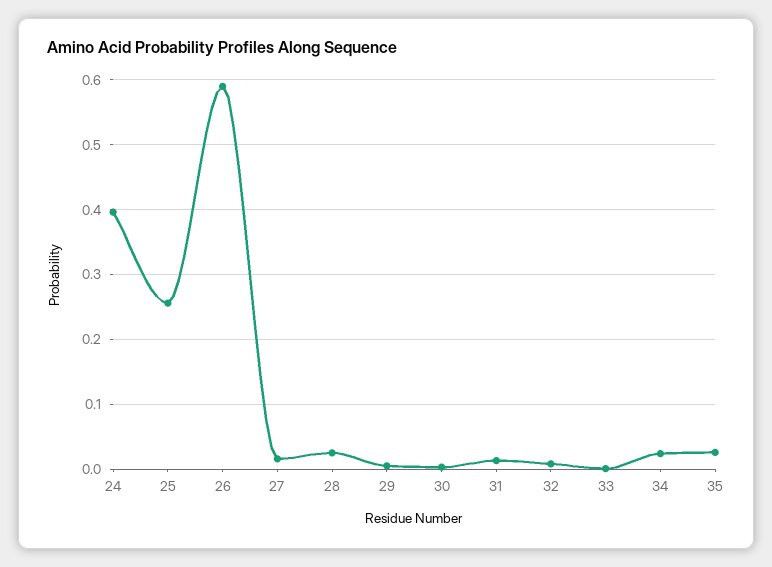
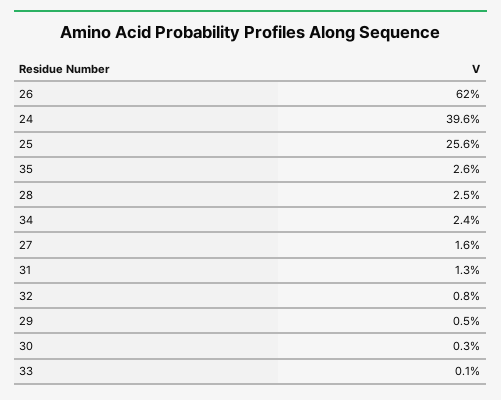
26: 0.59 -> 0.62

